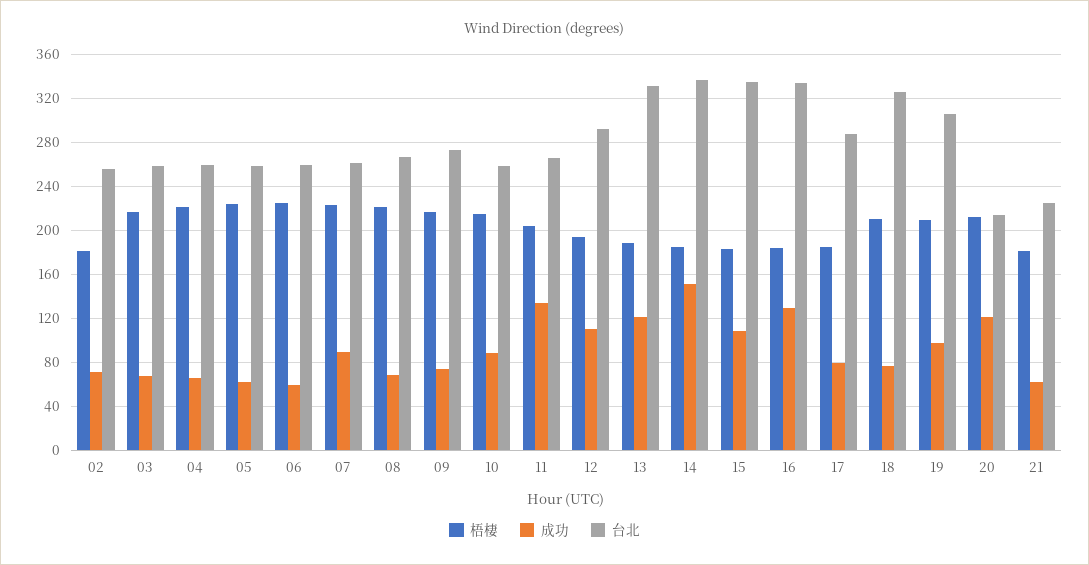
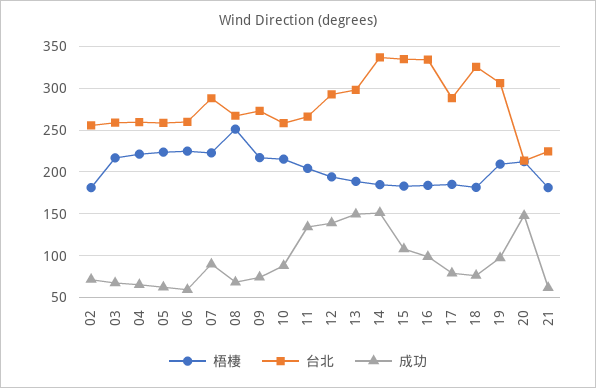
台北, 07: 260 -> 290
梧棲, 08: 220 -> 250
成功, 12: 110 -> 140
成功, 13: 120 -> 150
台北, 13: 330 -> 300
成功, 16: 130 -> 100
梧棲, 18: 210 -> 180
成功, 20: 120 -> 150

